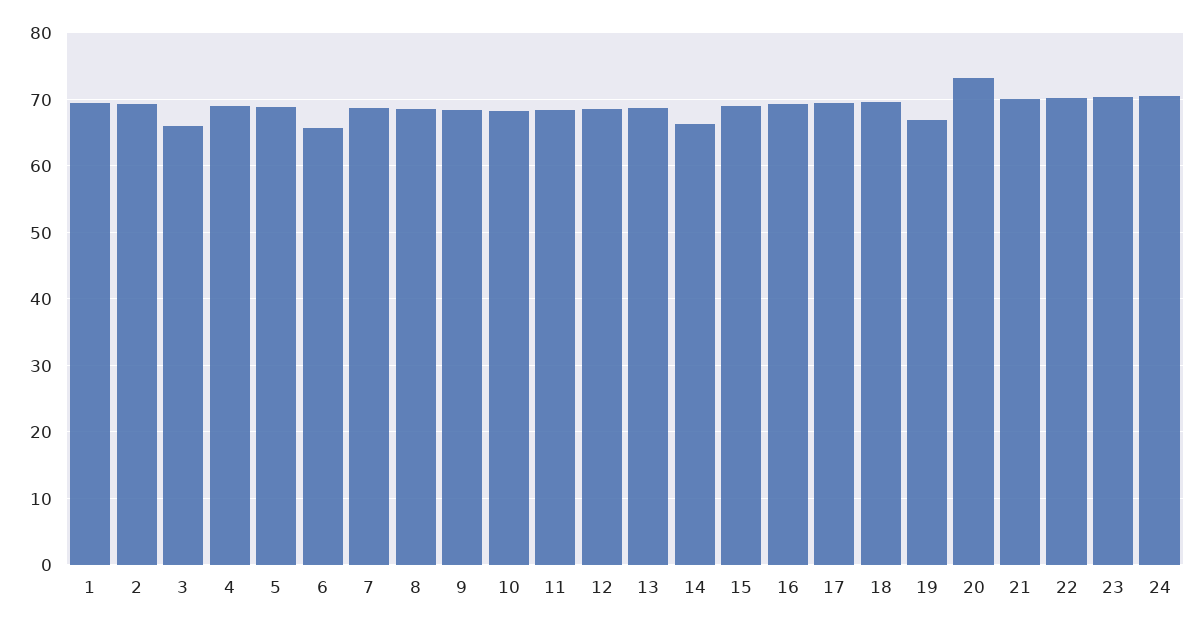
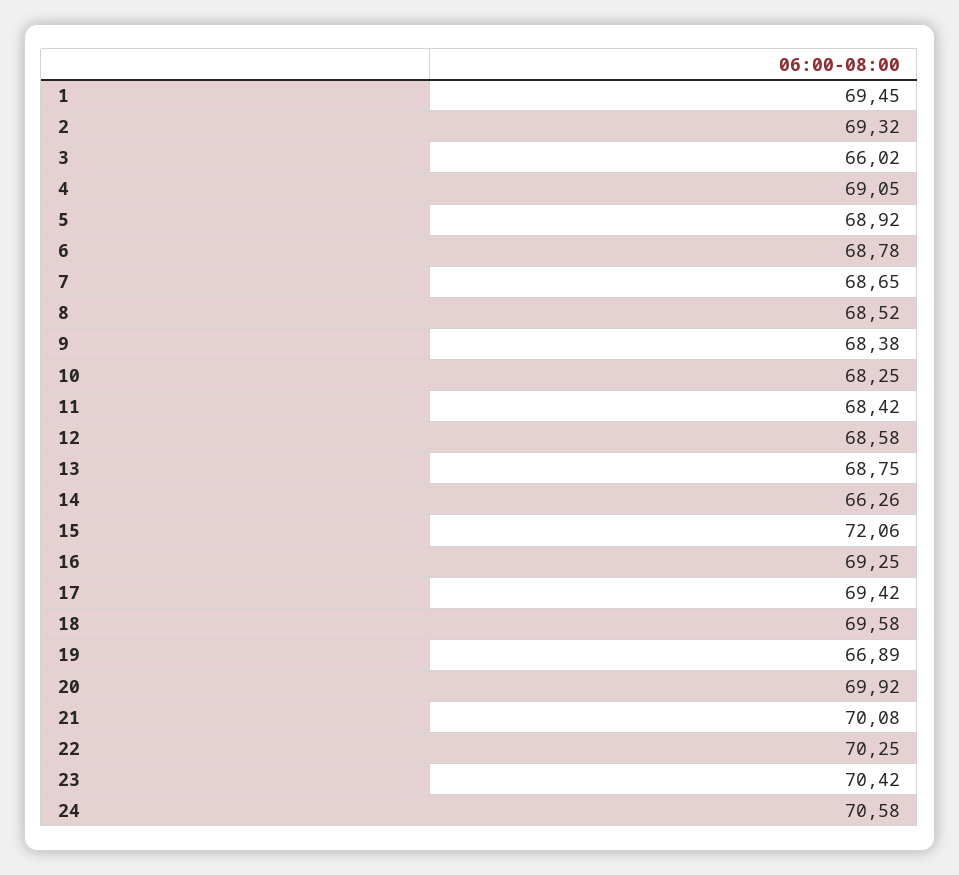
6: 66 -> 68.78
15: 69 -> 72.06
20: 73 -> 69.92

